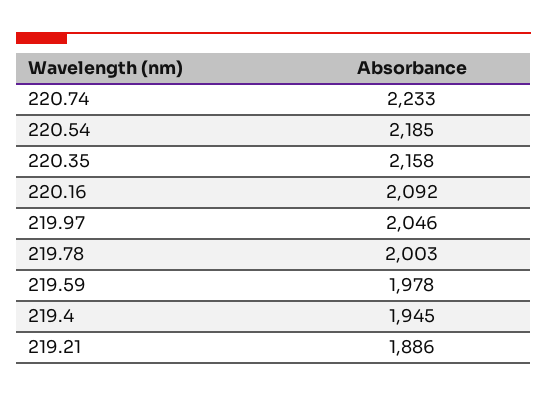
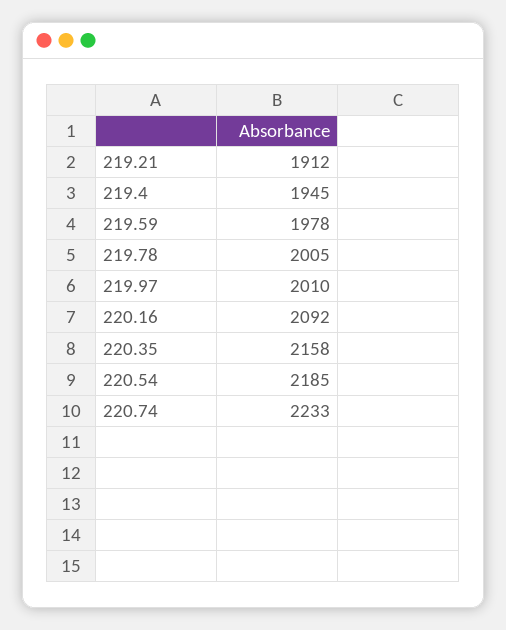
219.97: 2046 -> 2010
219.78: 2003 -> 2005
219.21: 1886 -> 1912

